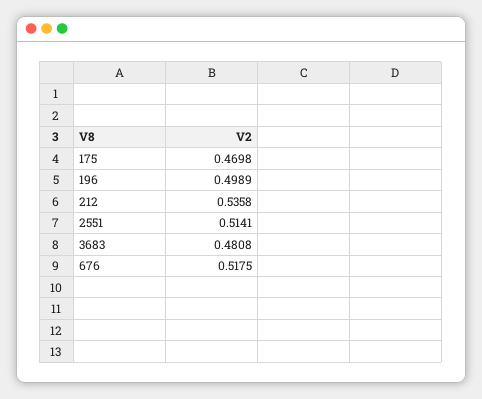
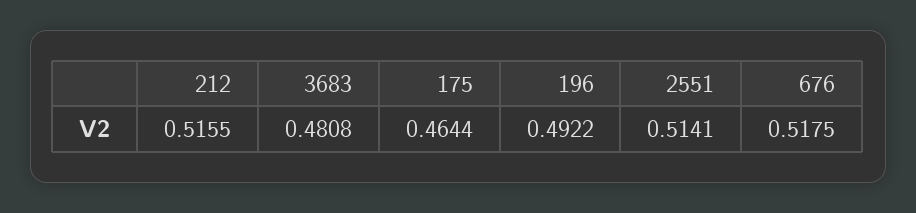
175: 0.4698 -> 0.4644
196: 0.4989 -> 0.4922
212: 0.5358 -> 0.5155

